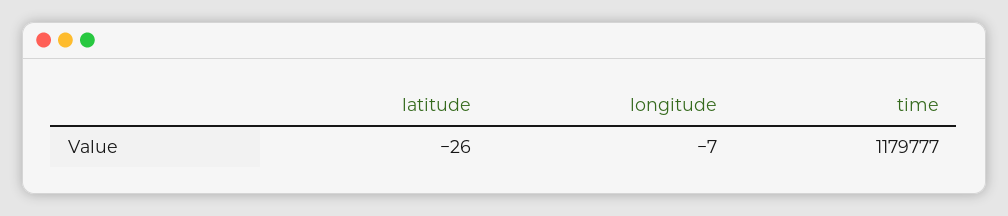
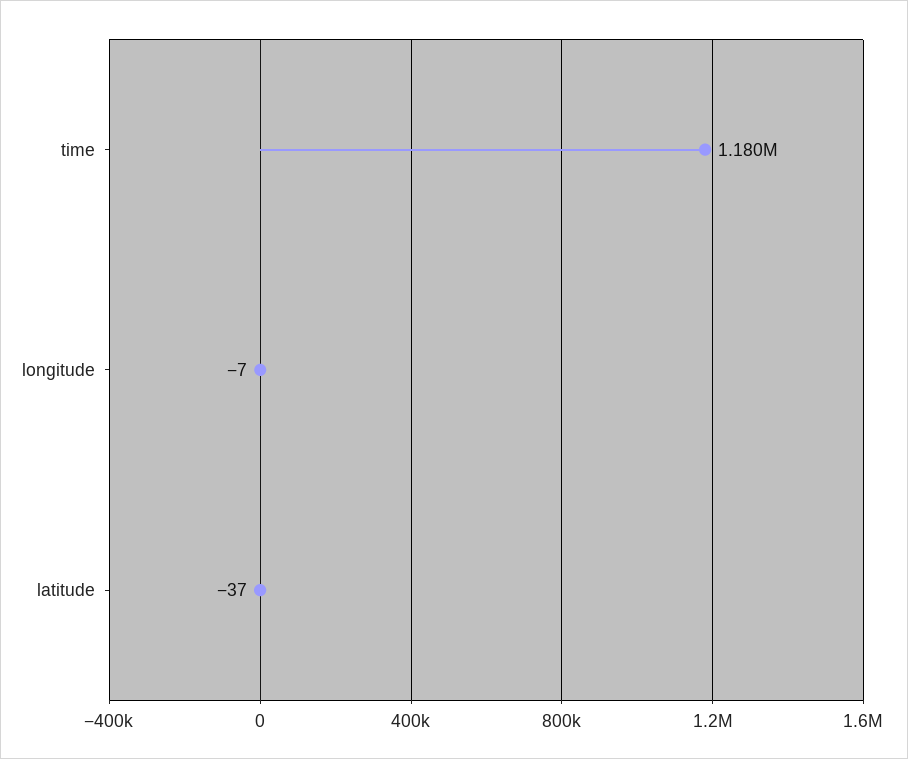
latitude: -26 -> -37

